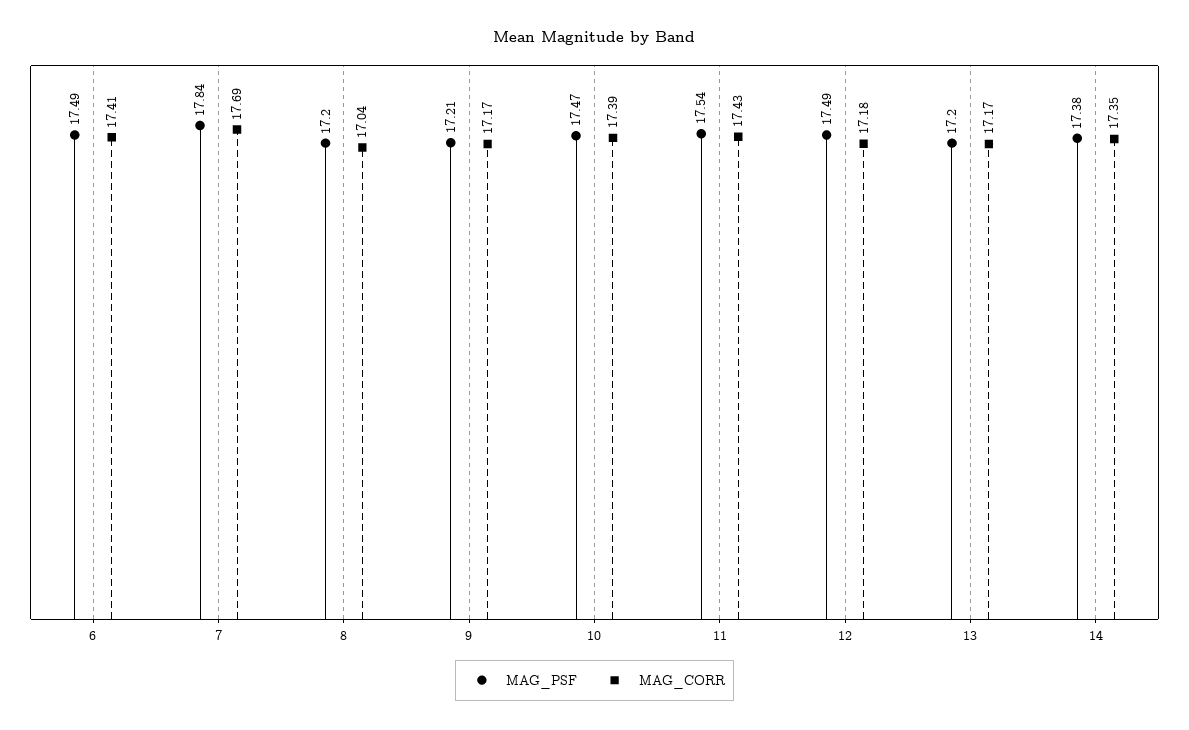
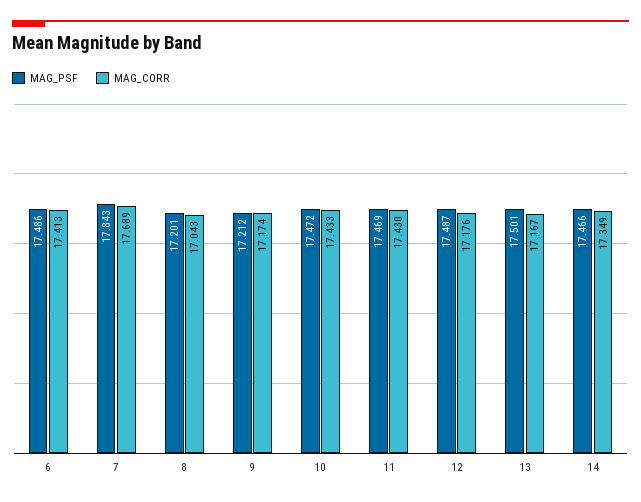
MAG_CORR, 10: 17.39 -> 17.433
MAG_PSF, 11: 17.54 -> 17.469
MAG_PSF, 13: 17.2 -> 17.501
MAG_PSF, 14: 17.38 -> 17.466

